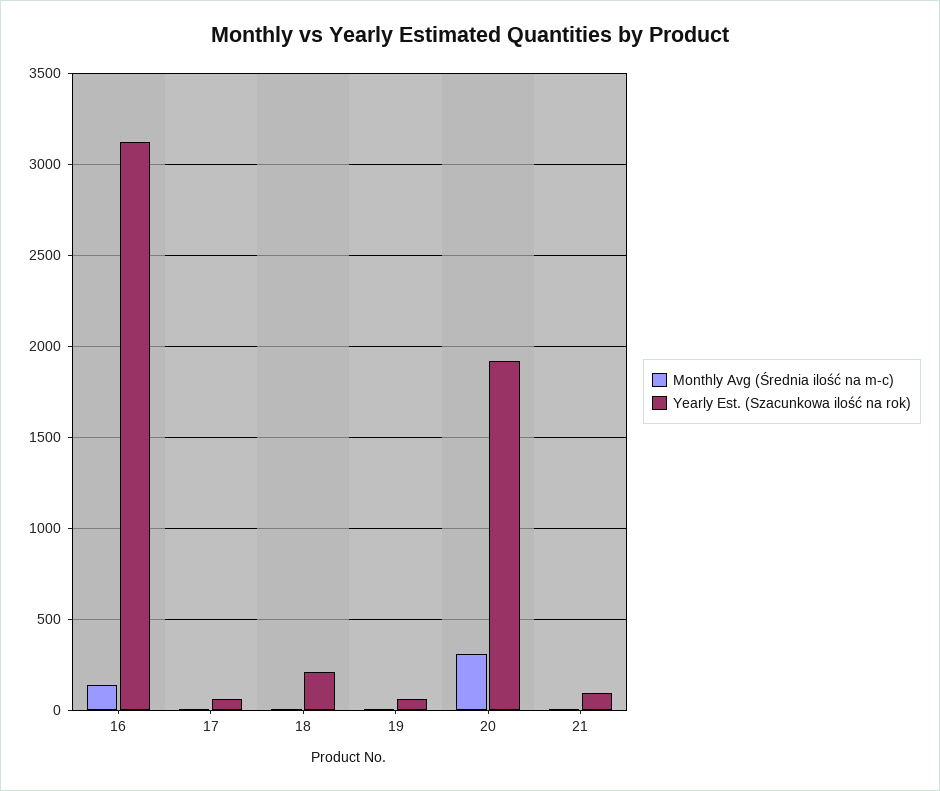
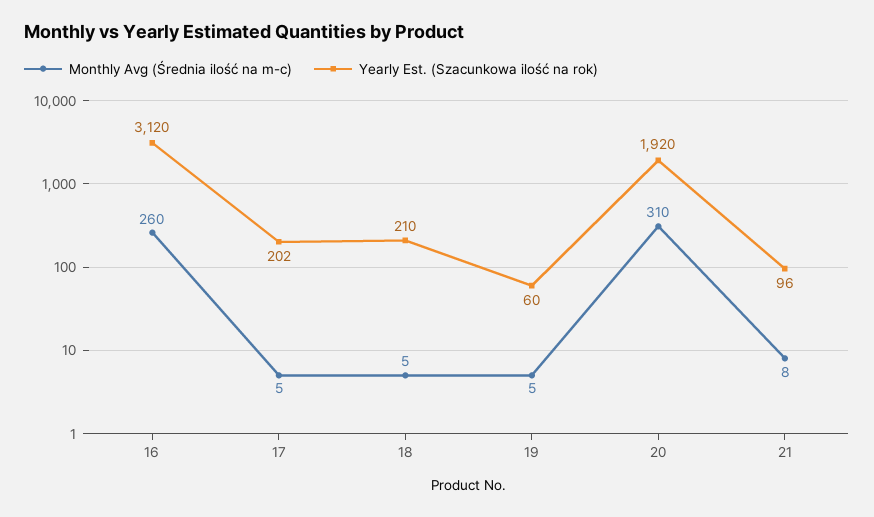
Monthly Avg (Średnia ilość na m-c), 16: 150 -> 260
Yearly Est. (Szacunkowa ilość na rok), 17: 50 -> 202

